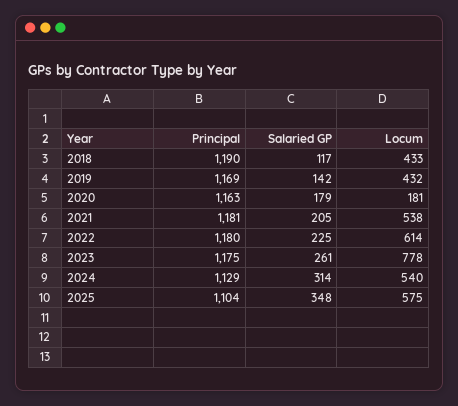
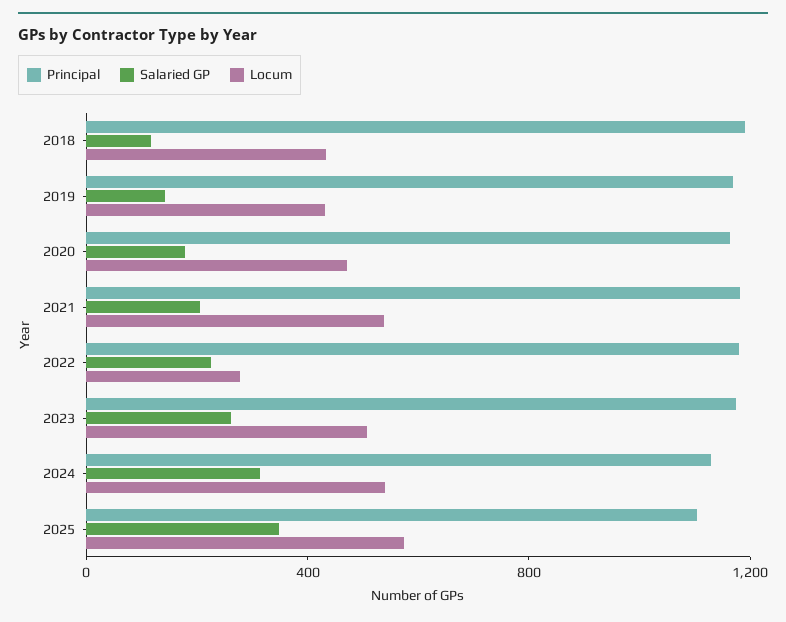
Locum, 2020: 181 -> 500
Locum, 2022: 614 -> 300
Locum, 2023: 778 -> 500

